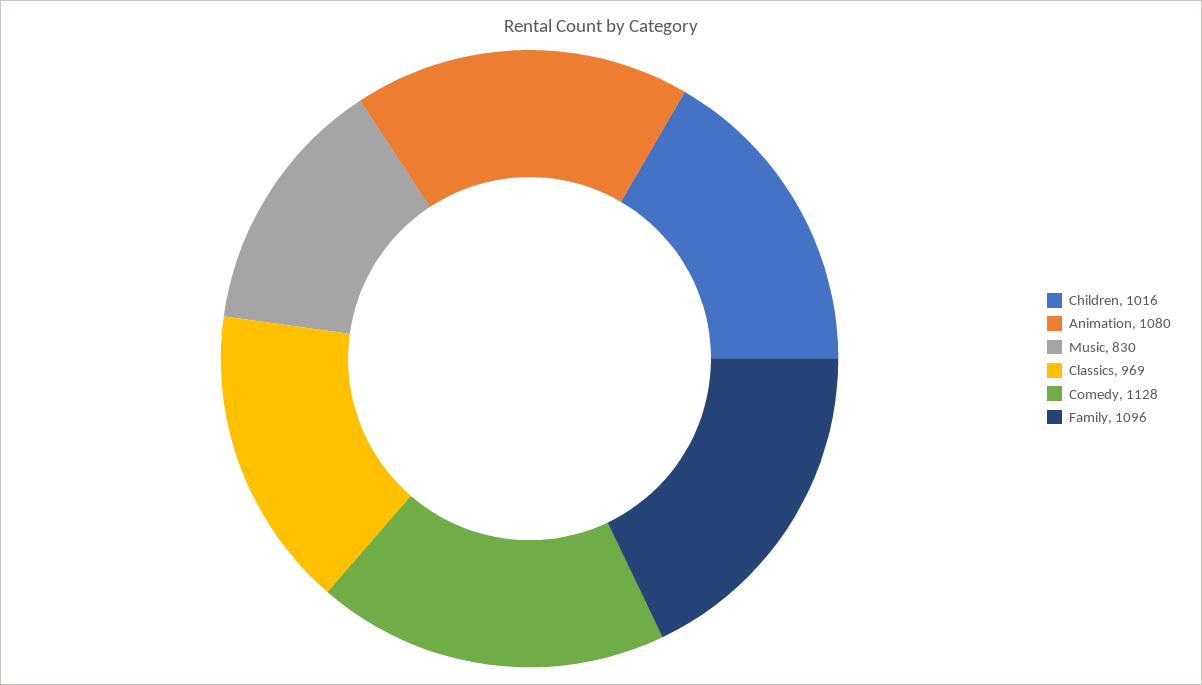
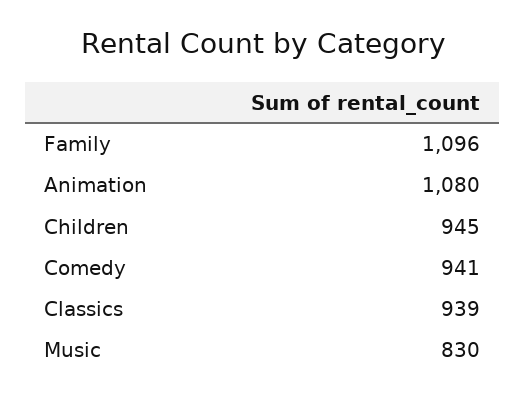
Children: 1016 -> 945
Classics: 969 -> 939
Comedy: 1128 -> 941

